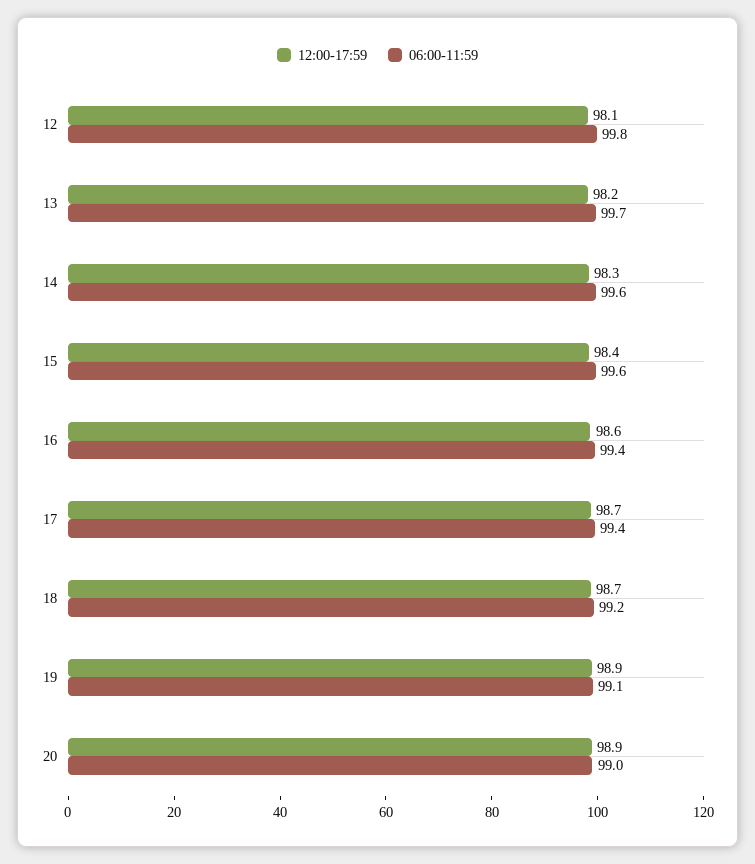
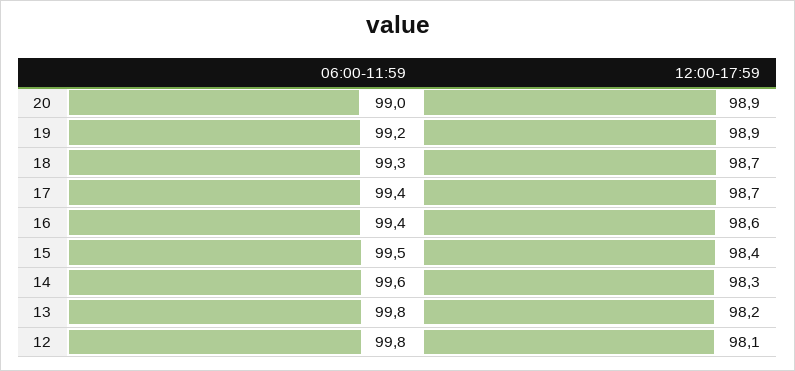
06:00-11:59, 13: 99.7 -> 99.8
06:00-11:59, 15: 99.6 -> 99.5
06:00-11:59, 18: 99.2 -> 99.3
06:00-11:59, 19: 99.1 -> 99.2

